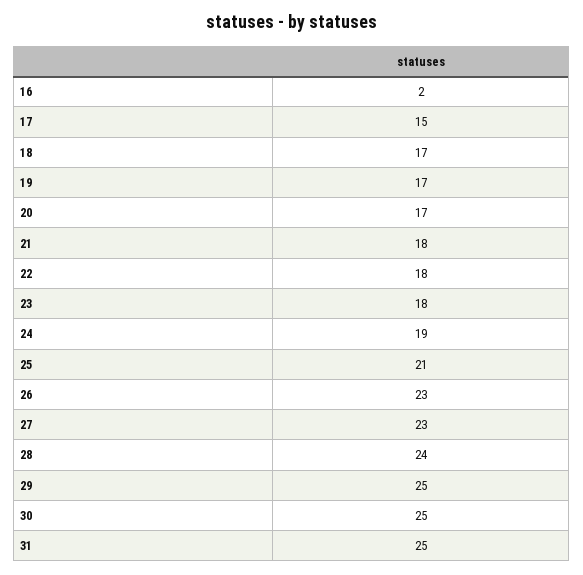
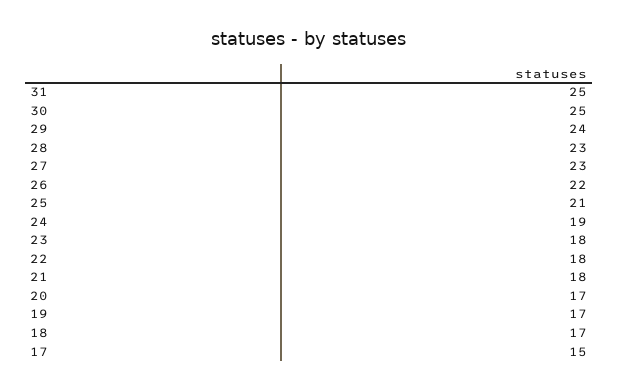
16: 2 -> none
26: 23 -> 22
28: 24 -> 23
29: 25 -> 24

